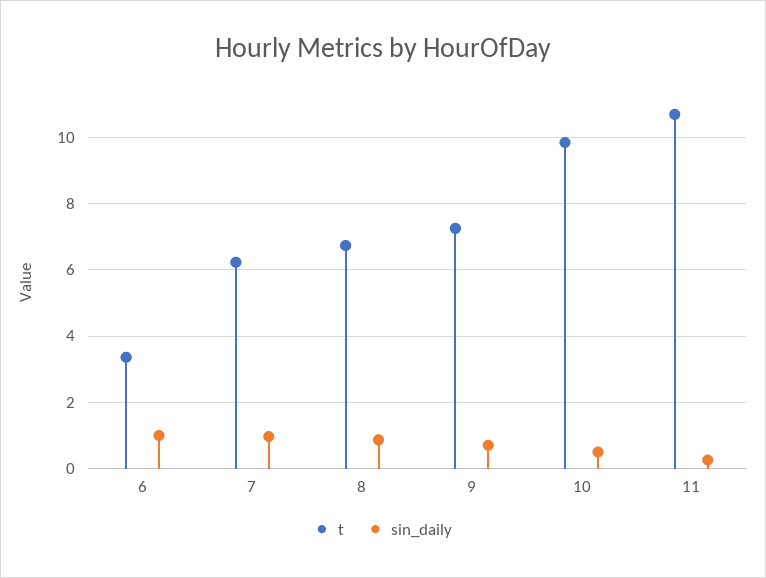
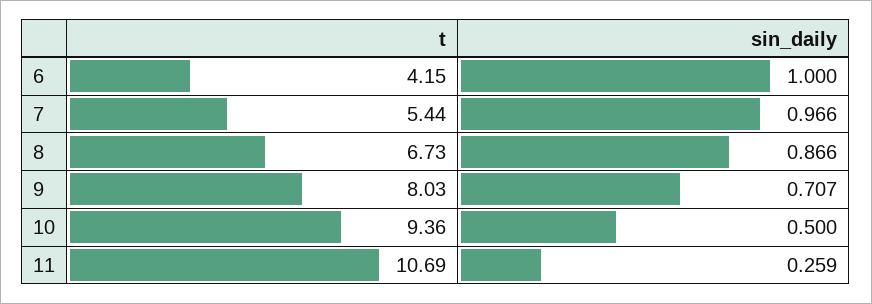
t, 6: 3.4 -> 4.15
t, 7: 6.2 -> 5.44
t, 9: 7.2 -> 8.03
t, 10: 9.8 -> 9.36

